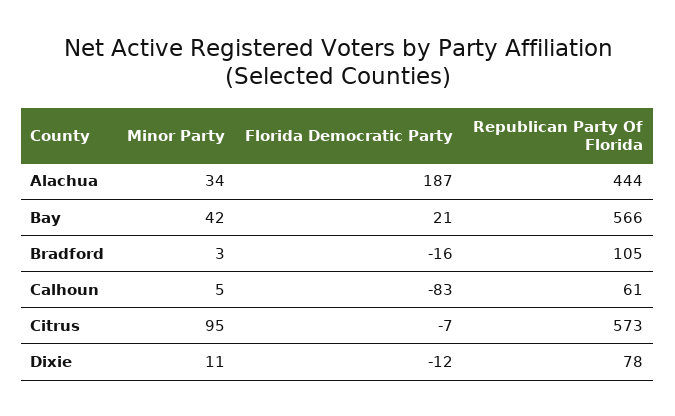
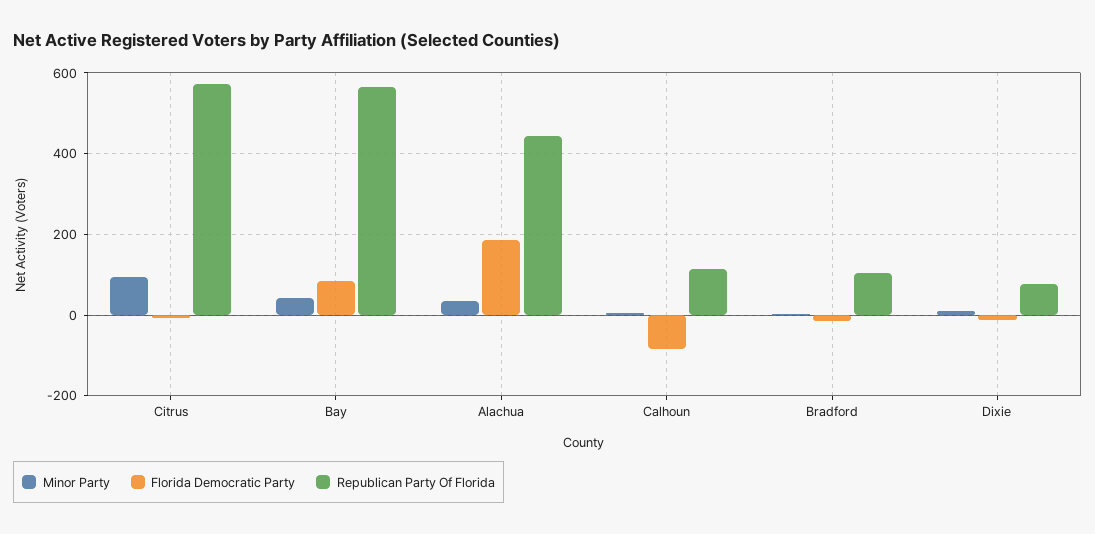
Florida Democratic Party, Bay: 21 -> 80
Republican Party Of Florida, Calhoun: 61 -> 120

